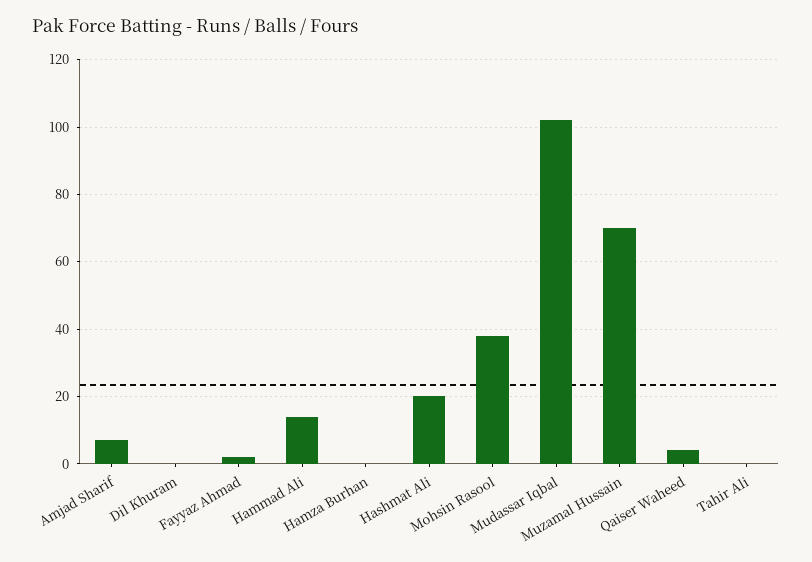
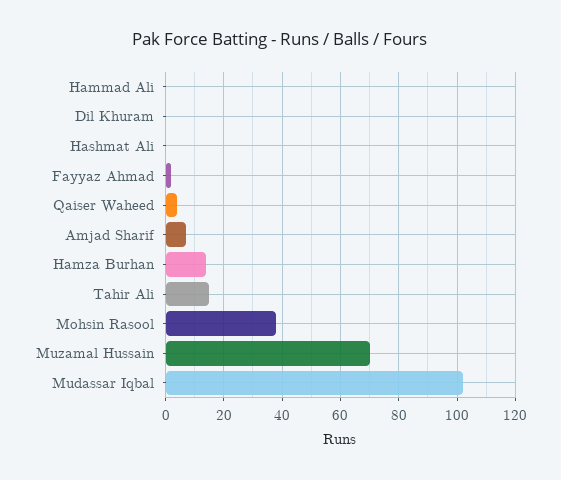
Hammad Ali: 15 -> 0
Hamza Burhan: 0 -> 15
Hashmat Ali: 20 -> 0
Tahir Ali: 0 -> 15

